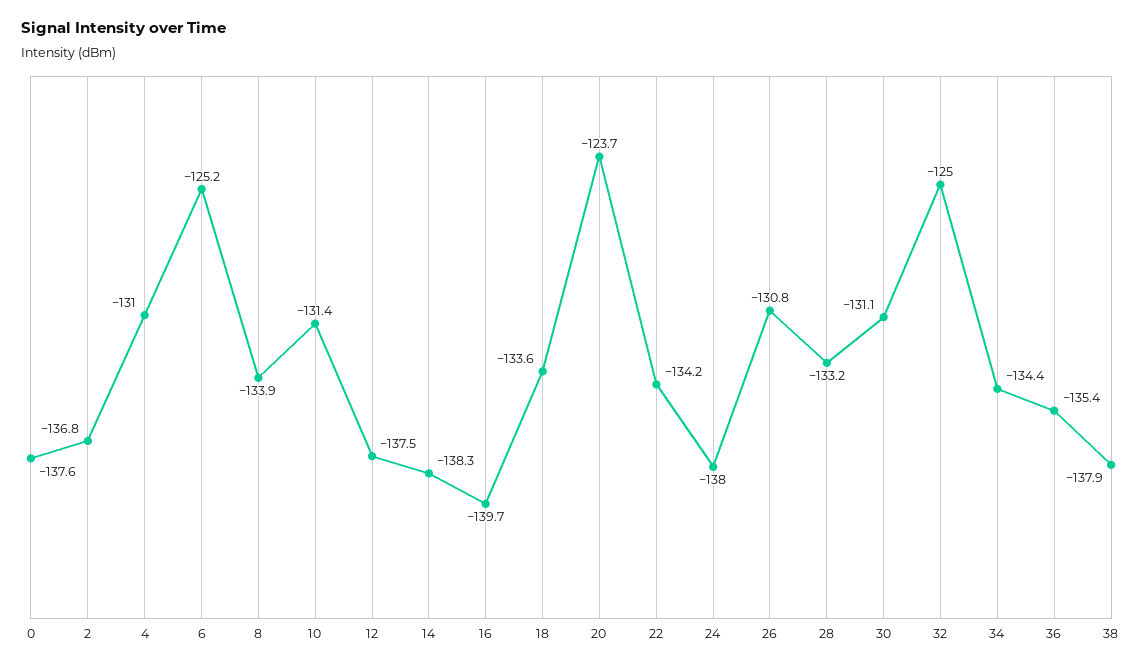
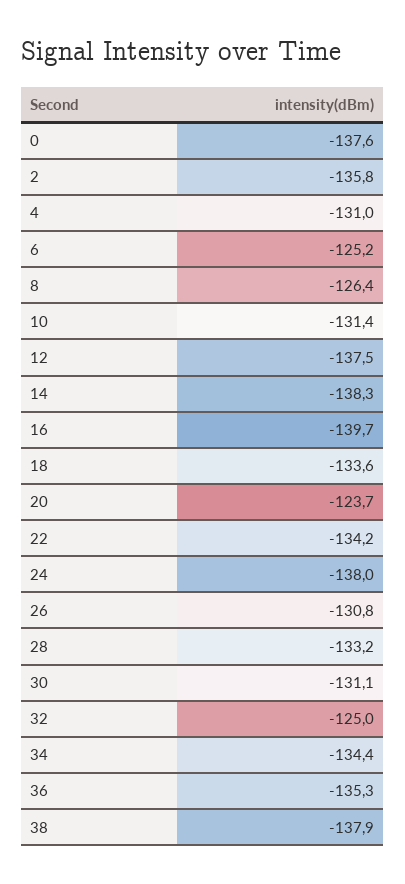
2: -136.8 -> -135.8
8: -133.9 -> -126.4
36: -135.4 -> -135.3

